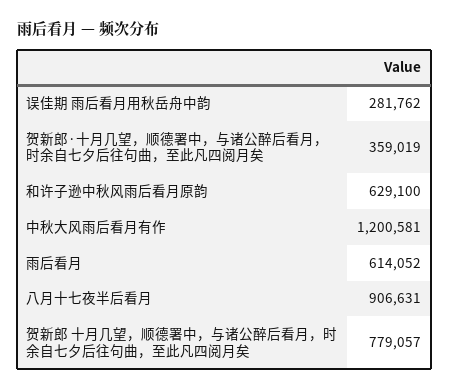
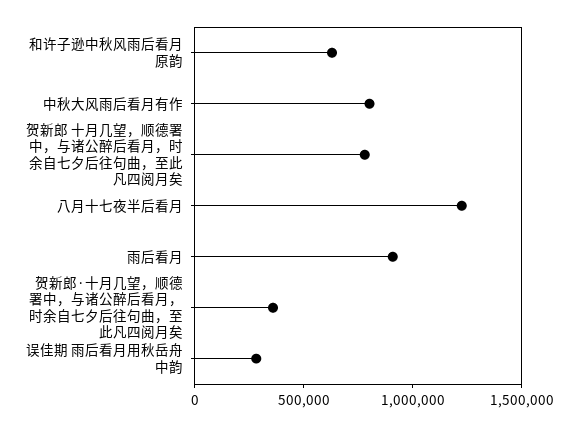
中秋大风雨后看月有作: 1200581 -> 800000
雨后看月: 614052 -> 900000
八月十七夜半后看月: 906631 -> 1200000

